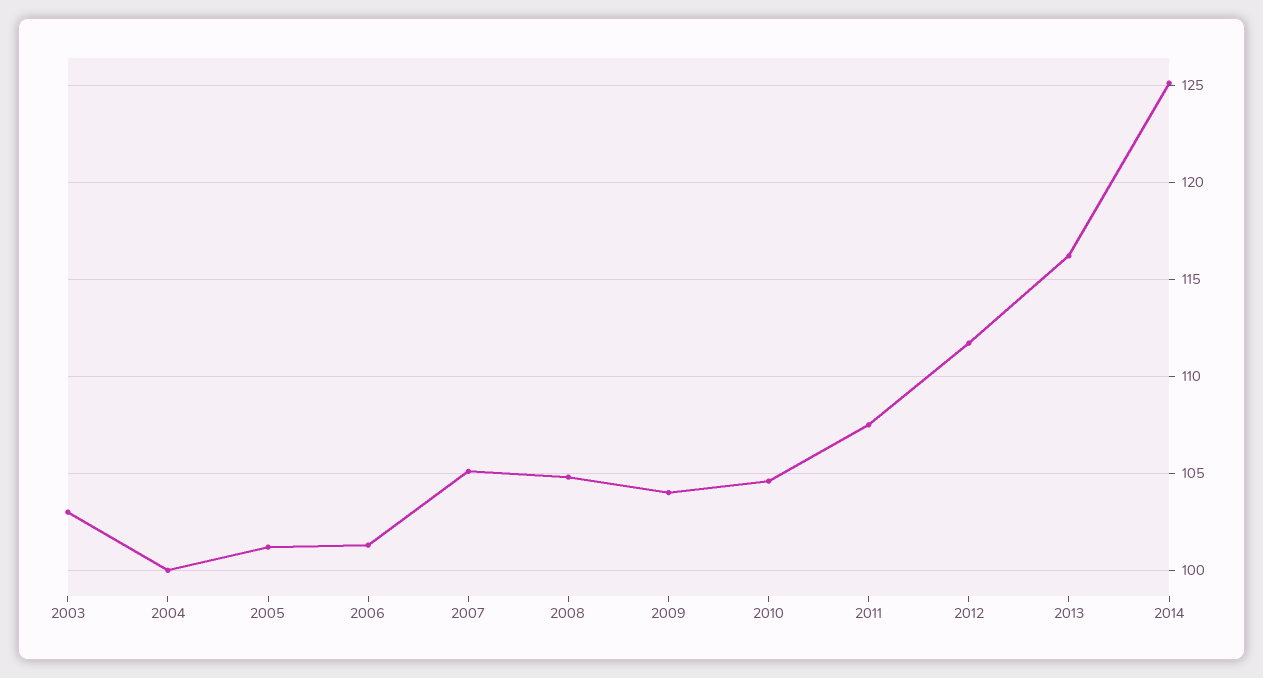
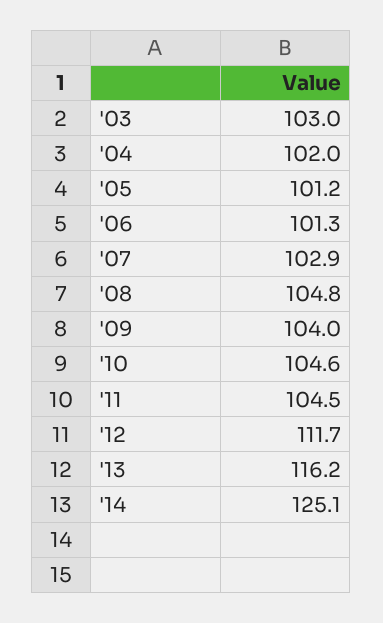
2004: 100 -> 102
2007: 105 -> 102.9
2011: 107.5 -> 104.5

